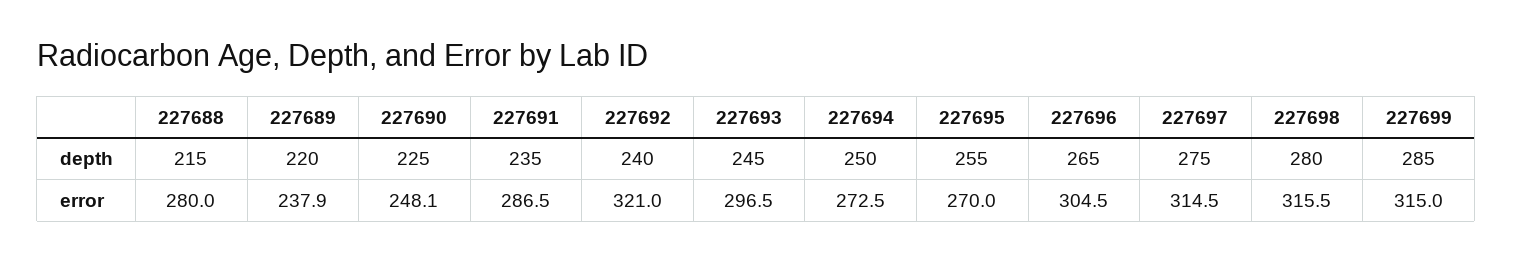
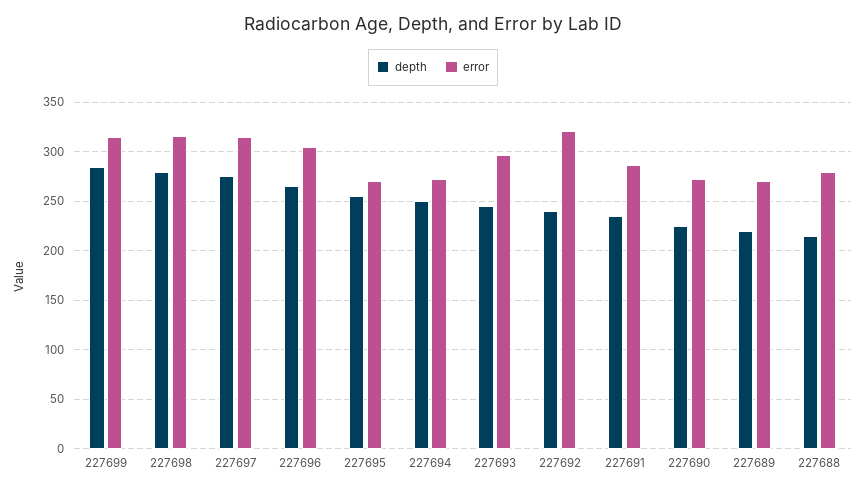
error, 227689: 237.9 -> 270
error, 227690: 248.1 -> 270

